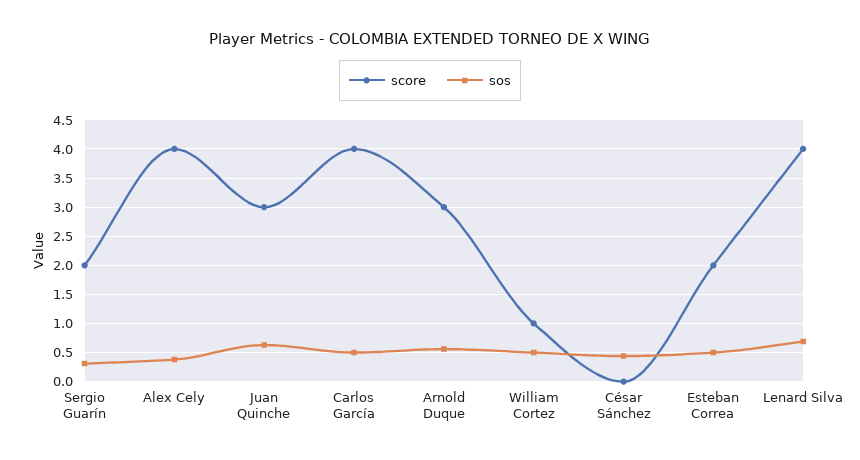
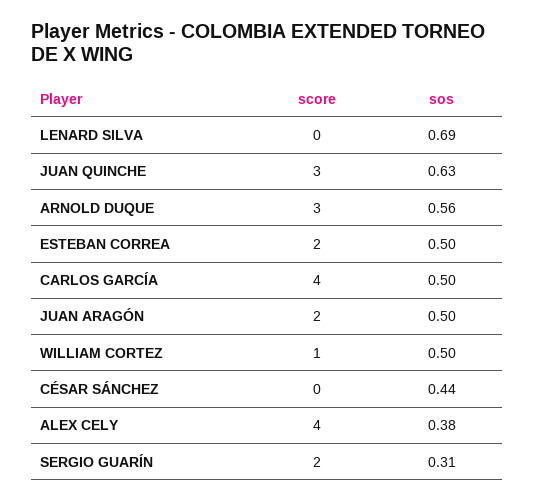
score, Lenard Silva: 4 -> 0
score, JUAN ARAGÓN: none -> 2
sos, JUAN ARAGÓN: none -> 0.5

